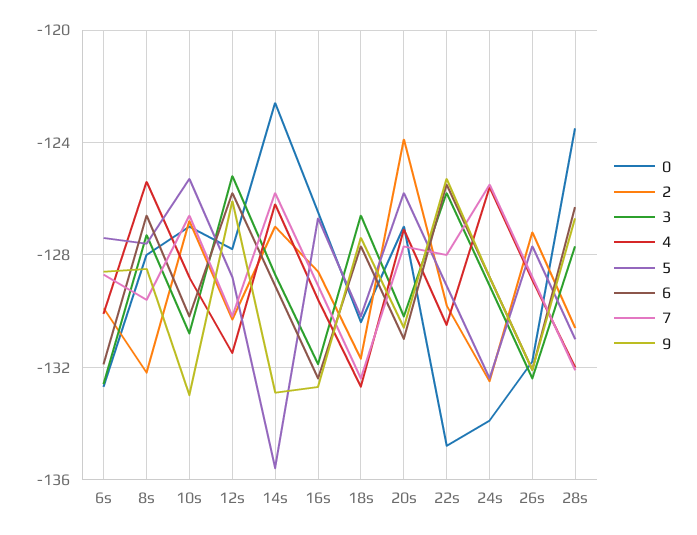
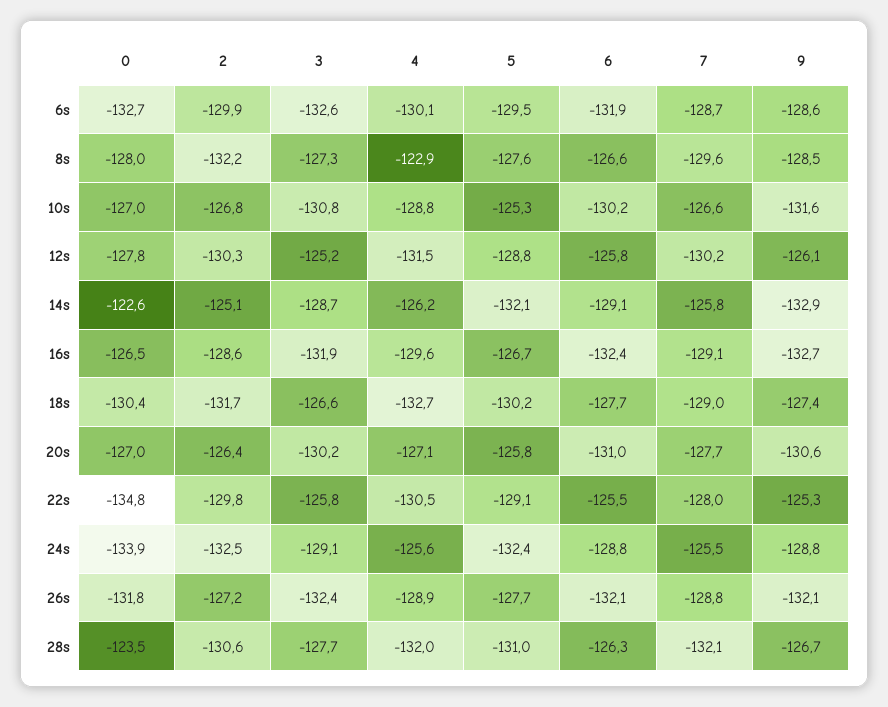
5, 6s: -127.5 -> -129.5
4, 8s: -125.5 -> -122.9
9, 10s: -133 -> -131.6
2, 14s: -127 -> -125.1
5, 14s: -135.5 -> -132.1
7, 18s: -132.5 -> -129
2, 20s: -124 -> -126.4

